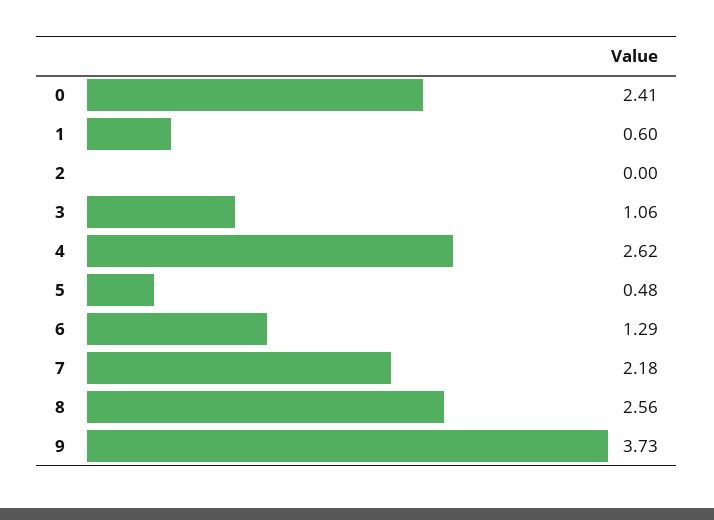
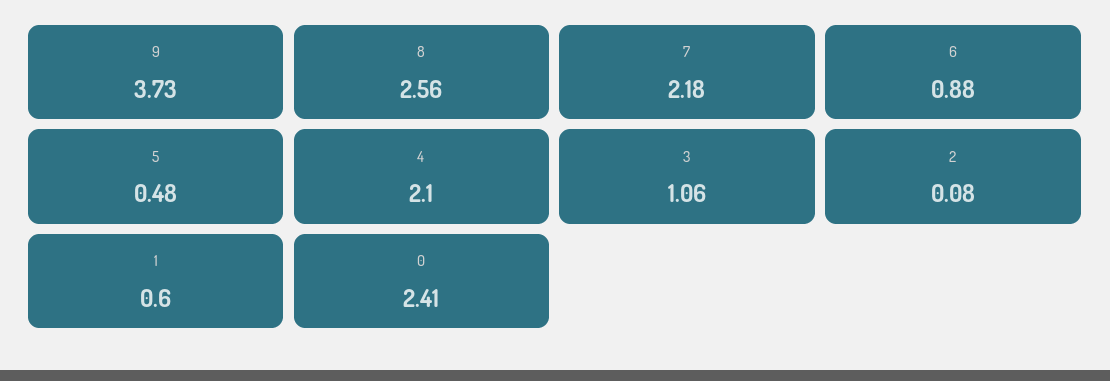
2: 0 -> 0.08
4: 2.62 -> 2.1
6: 1.29 -> 0.88

